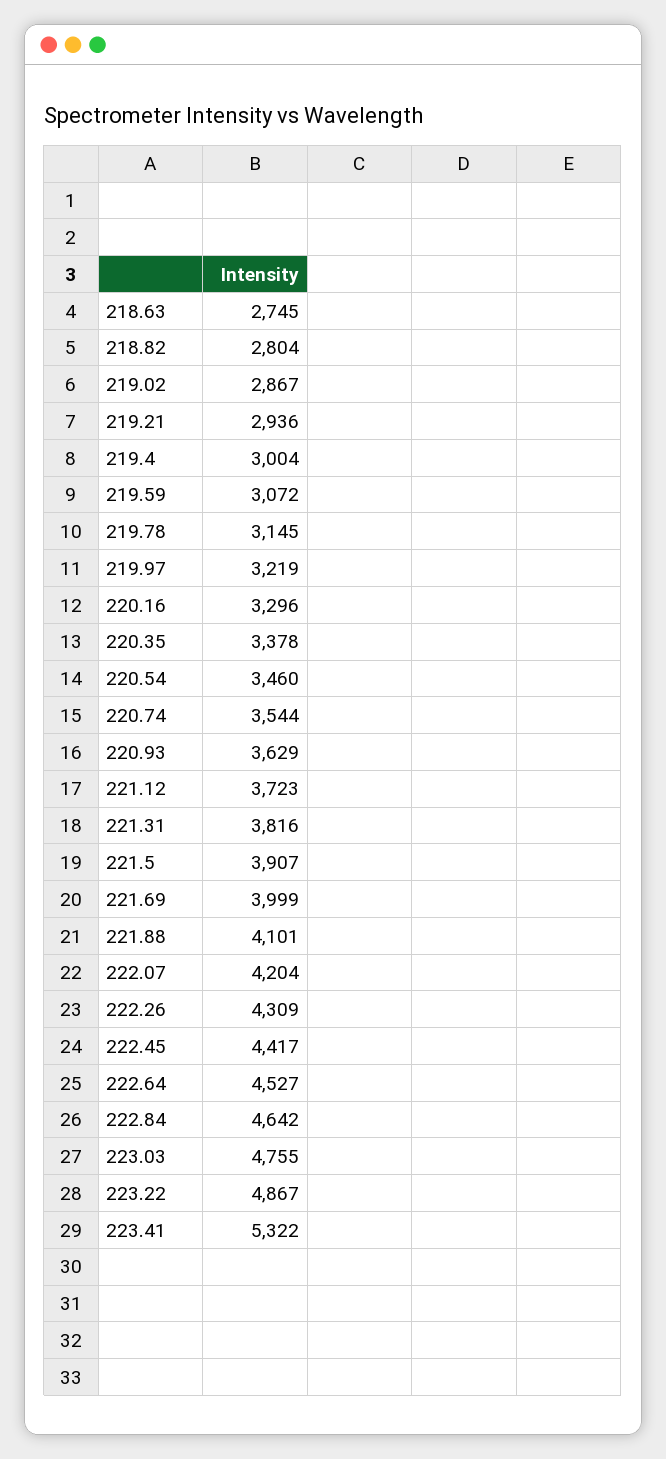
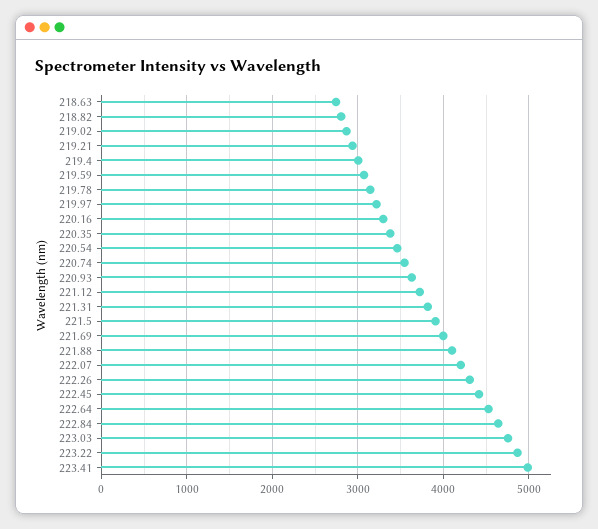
223.41: 5322 -> 5000

